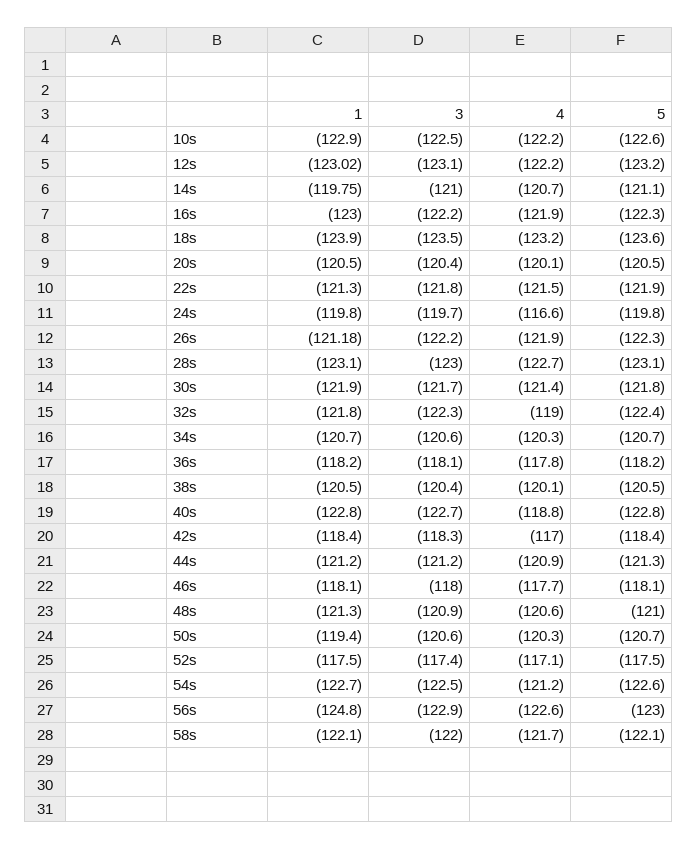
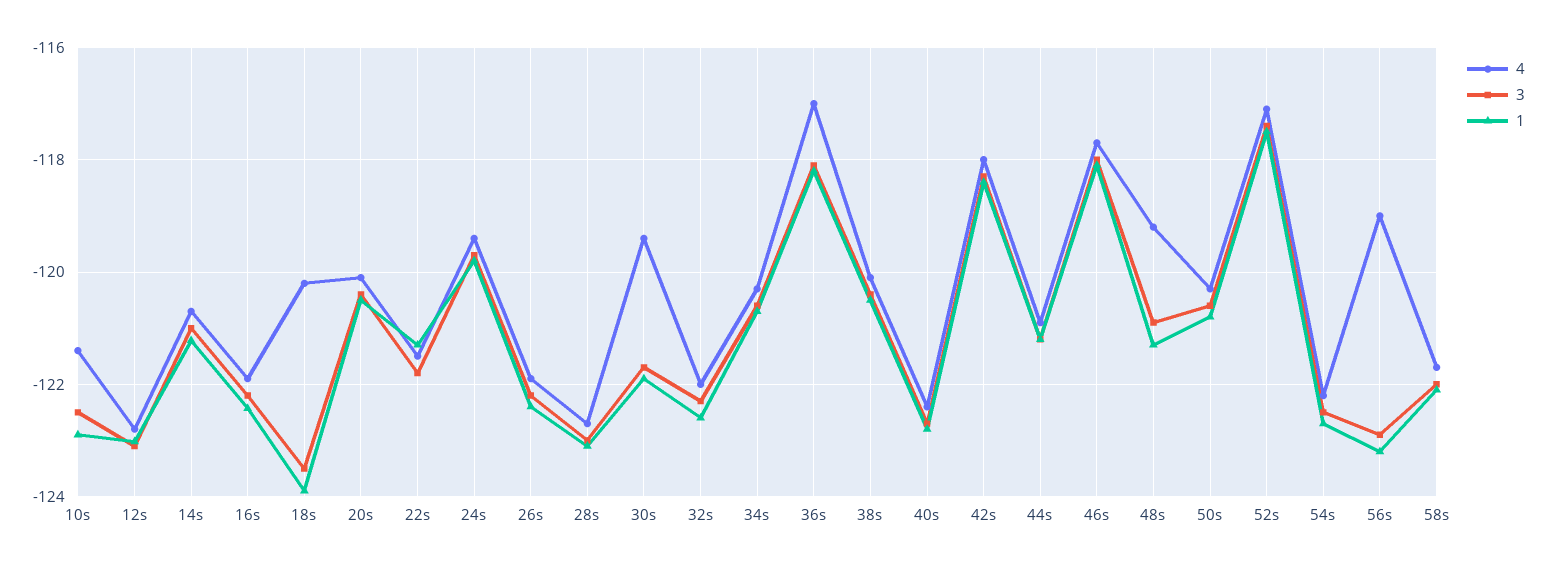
4, 10s: -122.2 -> -121.4
5, 10s: -122.6 -> none
4, 12s: -122.2 -> -122.8
5, 12s: -123.2 -> none
1, 14s: -119.75 -> -121.2
5, 14s: -121.1 -> none
1, 16s: -123 -> -122.4
5, 16s: -122.3 -> none
4, 18s: -123.2 -> -120.2
5, 18s: -123.6 -> none
5, 20s: -120.5 -> none
5, 22s: -121.9 -> none
4, 24s: -116.6 -> -119.4
5, 24s: -119.8 -> none
1, 26s: -121.18 -> -122.4
5, 26s: -122.3 -> none
5, 28s: -123.1 -> none
4, 30s: -121.4 -> -119.4
5, 30s: -121.8 -> none
1, 32s: -121.8 -> -122.6
4, 32s: -119 -> -122
5, 32s: -122.4 -> none
5, 34s: -120.7 -> none
4, 36s: -117.8 -> -117
5, 36s: -118.2 -> none
5, 38s: -120.5 -> none
4, 40s: -118.8 -> -122.4
5, 40s: -122.8 -> none
4, 42s: -117 -> -118
5, 42s: -118.4 -> none
5, 44s: -121.3 -> none
5, 46s: -118.1 -> none
4, 48s: -120.6 -> -119.2
5, 48s: -121 -> none
1, 50s: -119.4 -> -120.8
5, 50s: -120.7 -> none
5, 52s: -117.5 -> none
4, 54s: -121.2 -> -122.2
5, 54s: -122.6 -> none
1, 56s: -124.8 -> -123.2
4, 56s: -122.6 -> -119
5, 56s: -123 -> none
5, 58s: -122.1 -> none

